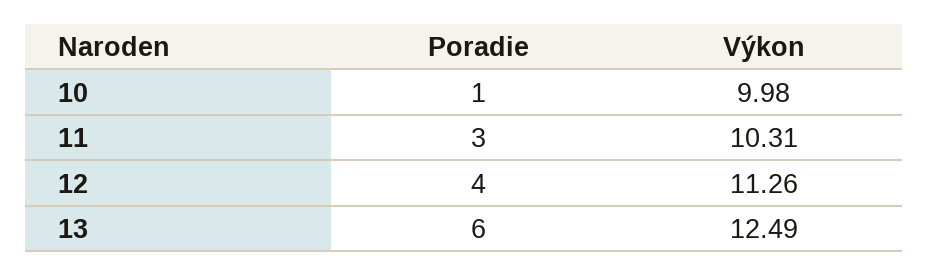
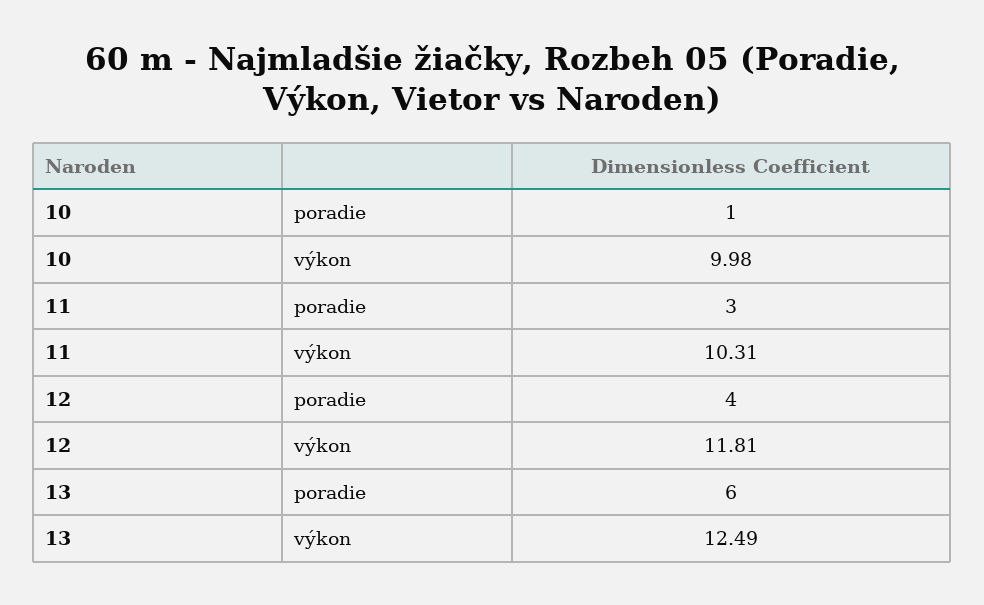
Výkon, 12: 11.26 -> 11.81

